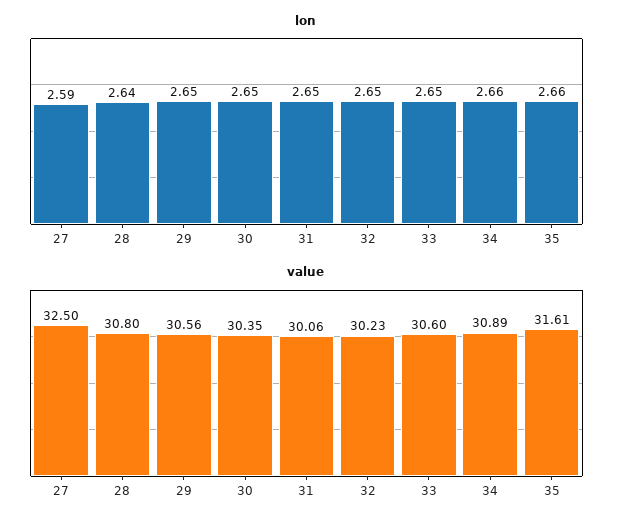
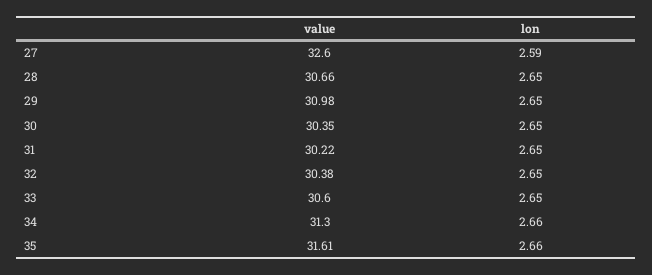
lon, 28: 2.64 -> 2.65
value, 27: 32.5 -> 32.6
value, 28: 30.8 -> 30.66
value, 29: 30.56 -> 30.98
value, 31: 30.06 -> 30.22
value, 32: 30.23 -> 30.38
value, 34: 30.89 -> 31.3

